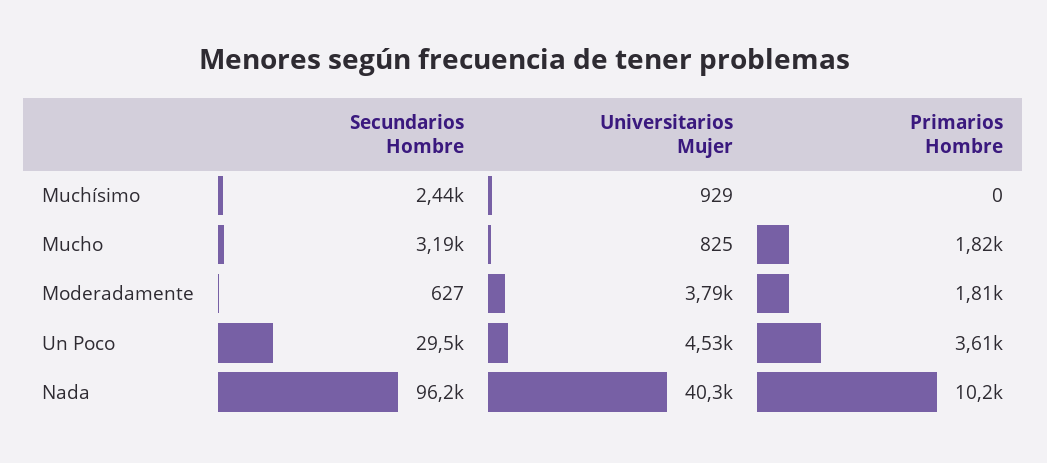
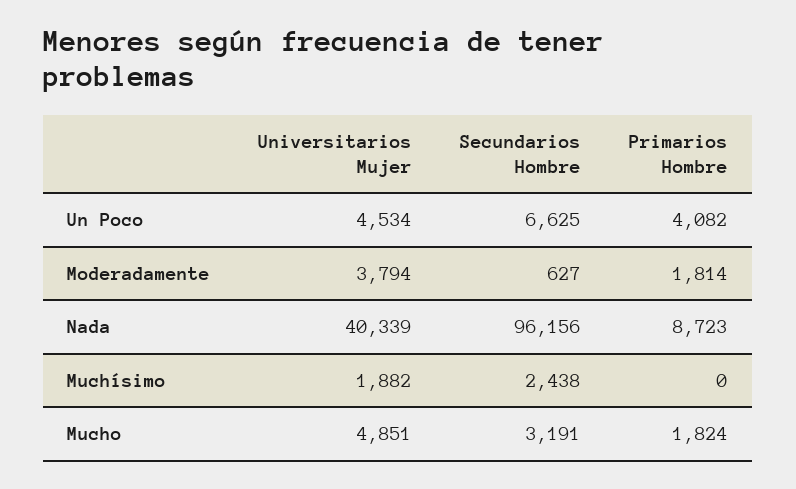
Universitarios Mujer, Muchísimo: 929 -> 1882
Universitarios Mujer, Mucho: 825 -> 4851
Secundarios Hombre, Un Poco: 29500 -> 6625
Primarios Hombre, Un Poco: 3610 -> 4082
Primarios Hombre, Nada: 10200 -> 8723

